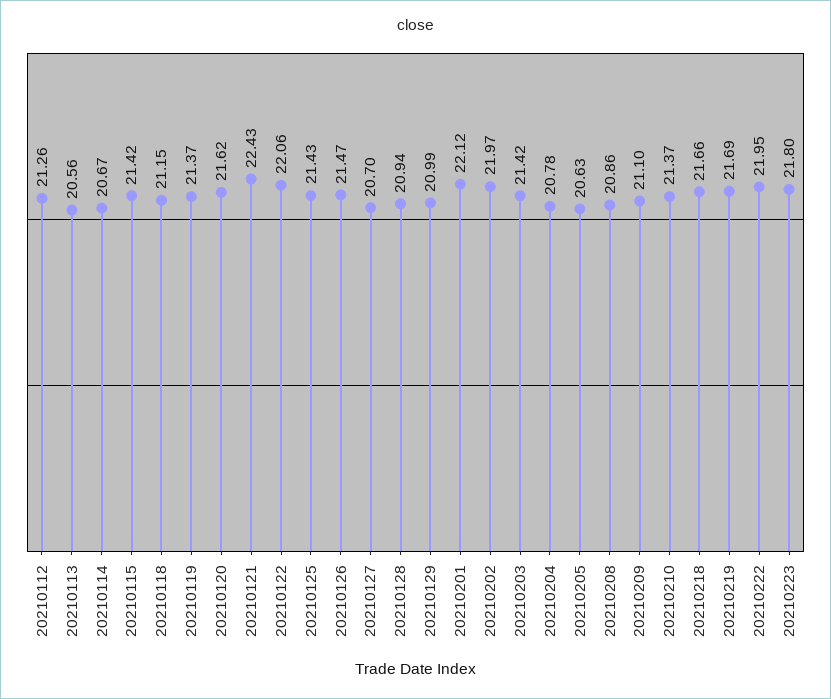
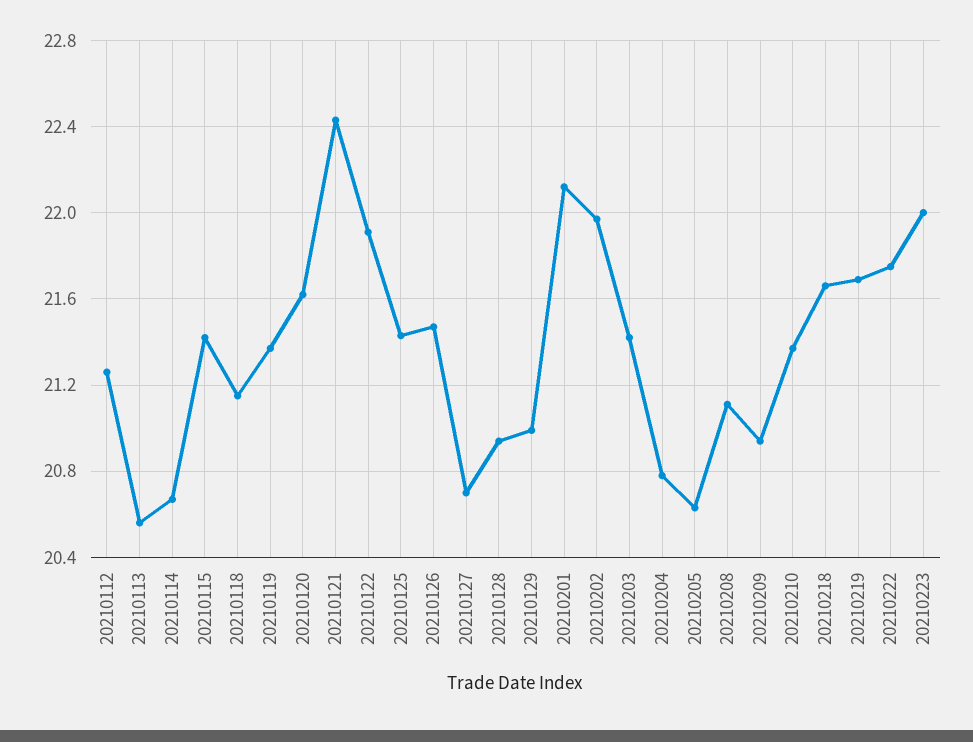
20210122: 22.06 -> 21.9
20210208: 20.86 -> 21.1
20210209: 21.1 -> 20.95
20210222: 21.95 -> 21.75
20210223: 21.8 -> 22

